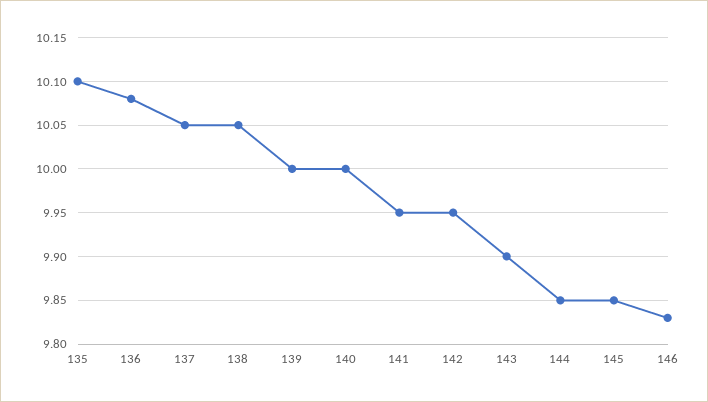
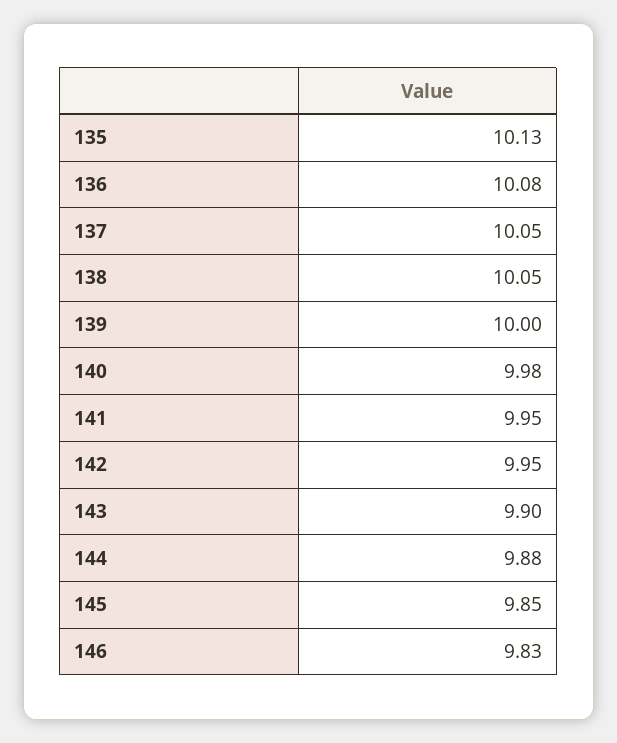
135: 10.1 -> 10.13
140: 10 -> 9.98
144: 9.85 -> 9.88

